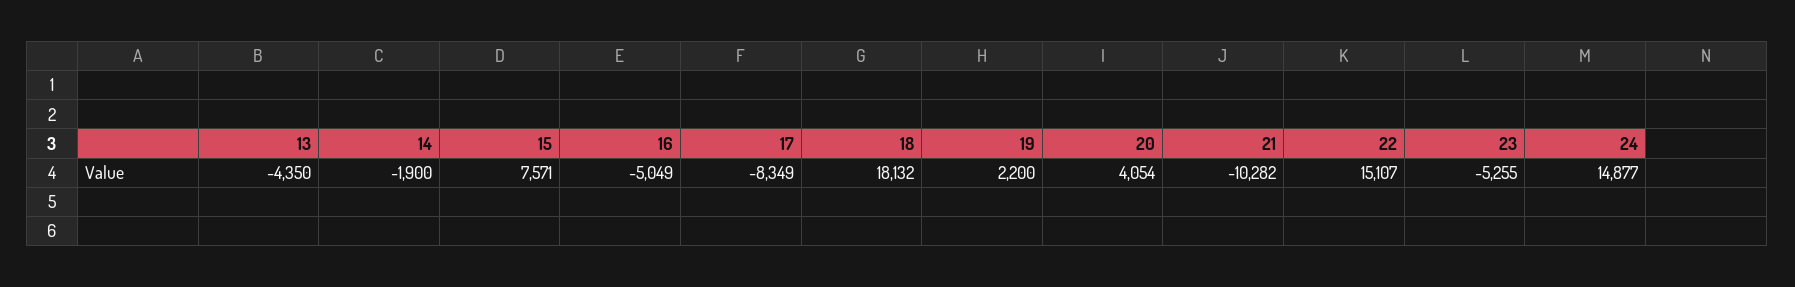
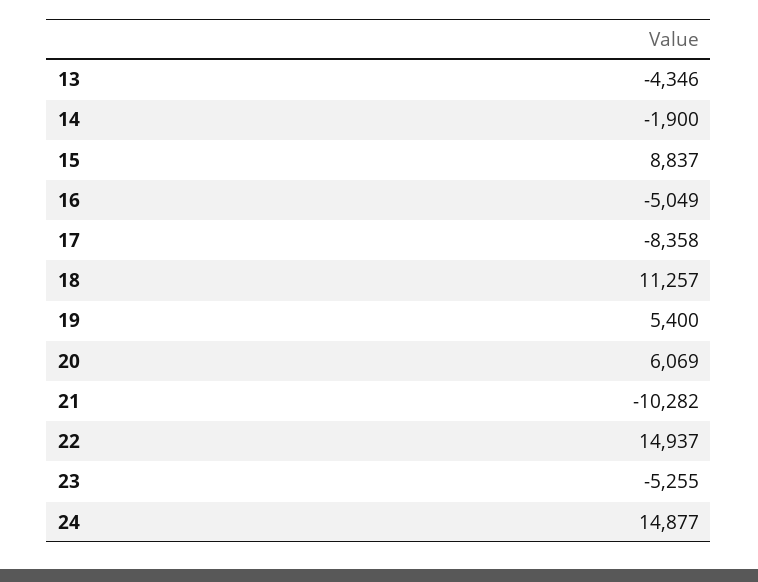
13: -4350 -> -4346
15: 7571 -> 8837
17: -8349 -> -8358
18: 18132 -> 11257
19: 2200 -> 5400
20: 4054 -> 6069
22: 15107 -> 14937

